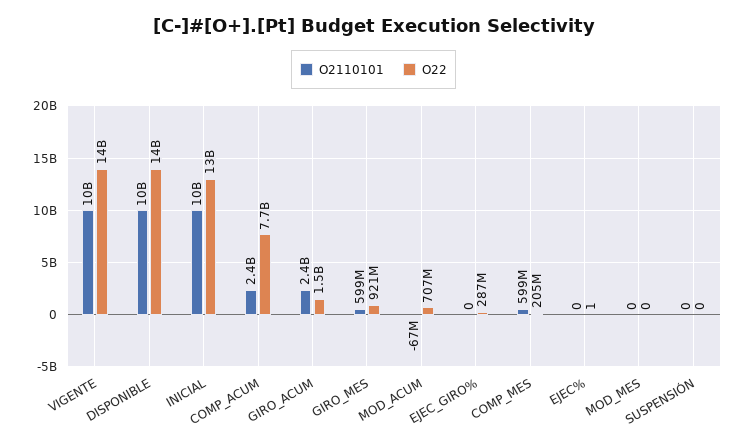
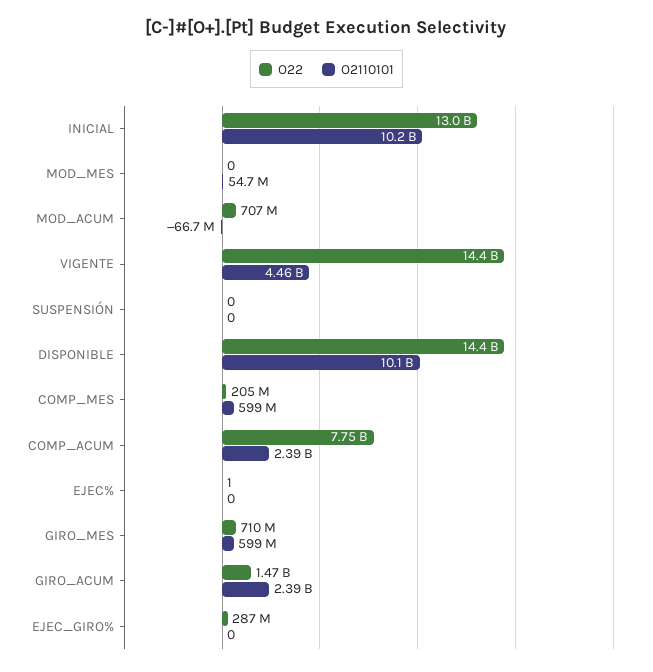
O2110101, VIGENTE: 10000000000 -> 4460000000
O22, GIRO_MES: 921000000 -> 710000000
O2110101, MOD_MES: 0 -> 54700000

